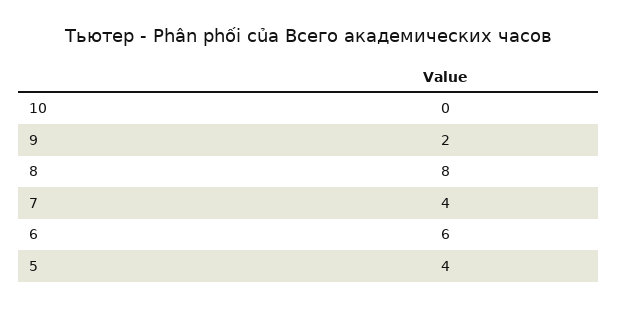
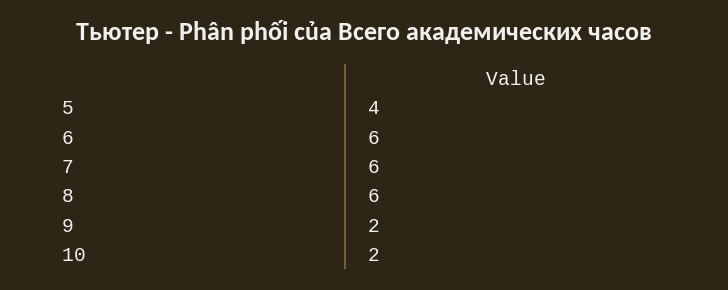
10: 0 -> 2
8: 8 -> 6
7: 4 -> 6

